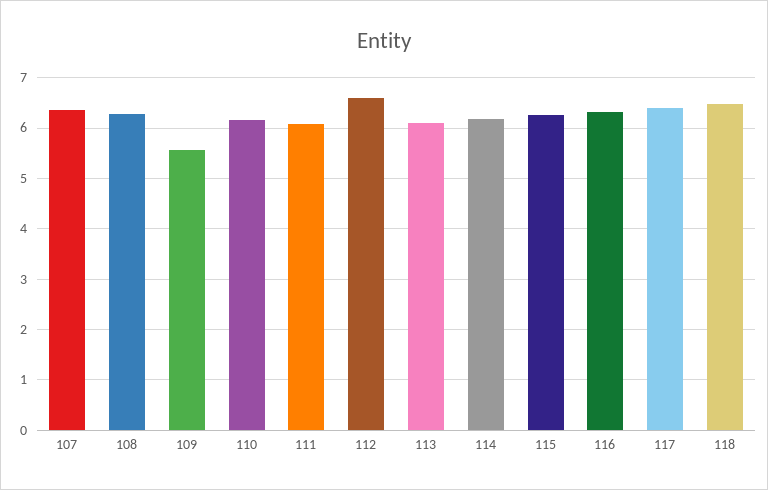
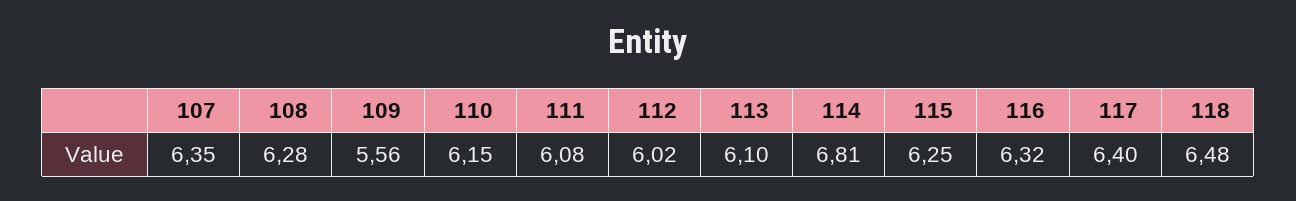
112: 6.6 -> 6.02
114: 6.2 -> 6.81

